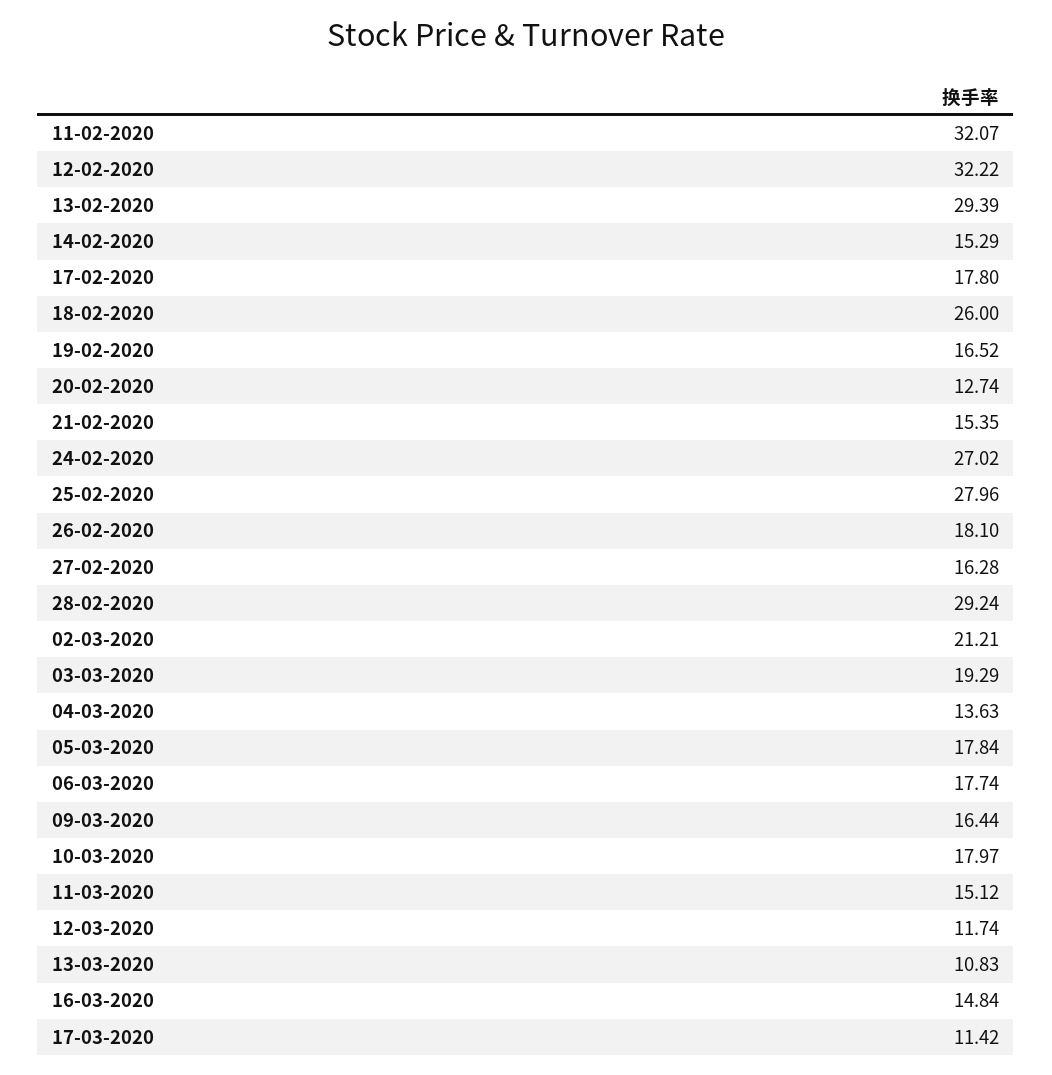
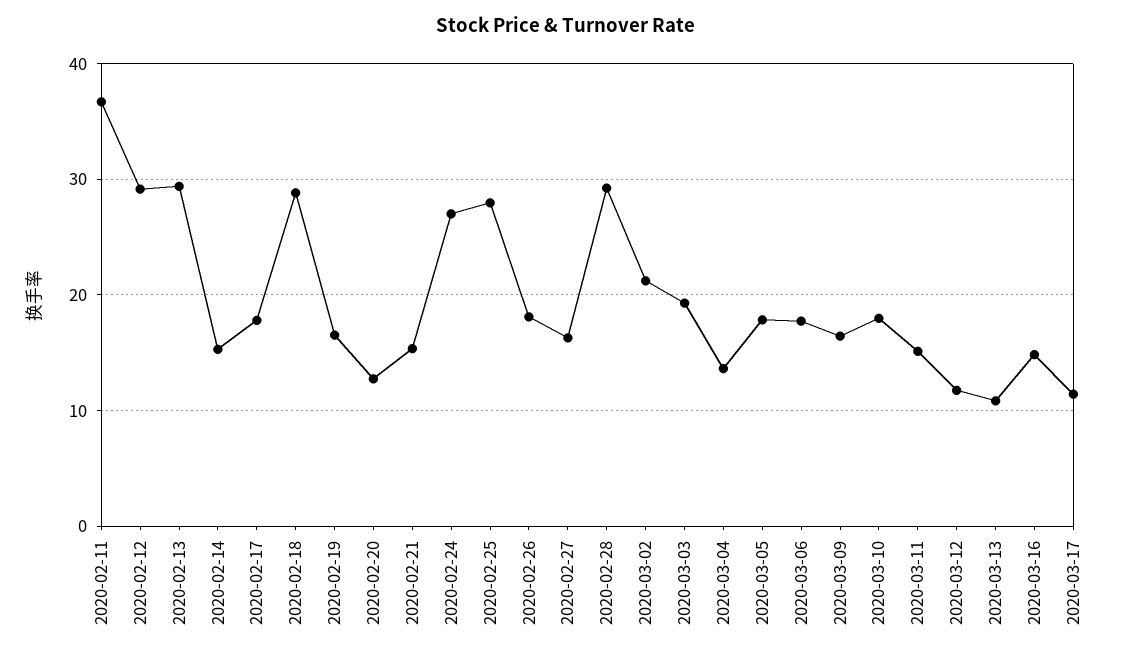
11-02-2020: 32.07 -> 37
12-02-2020: 32.22 -> 29
18-02-2020: 26 -> 29

